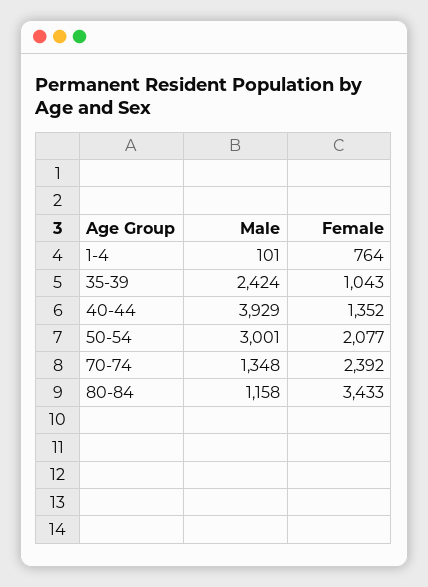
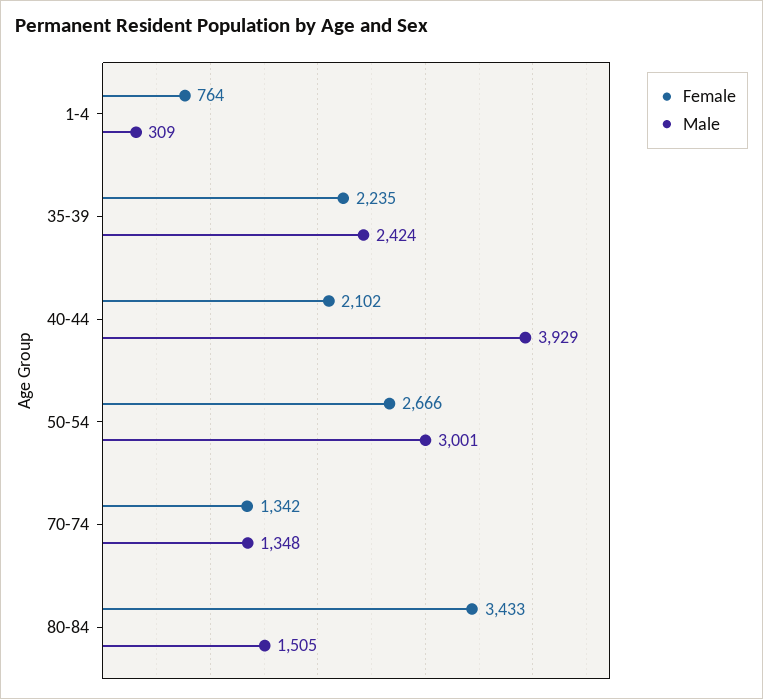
Male, 1-4: 101 -> 309
Female, 35-39: 1043 -> 2235
Female, 40-44: 1352 -> 2102
Female, 50-54: 2077 -> 2666
Female, 70-74: 2392 -> 1342
Male, 80-84: 1158 -> 1505

